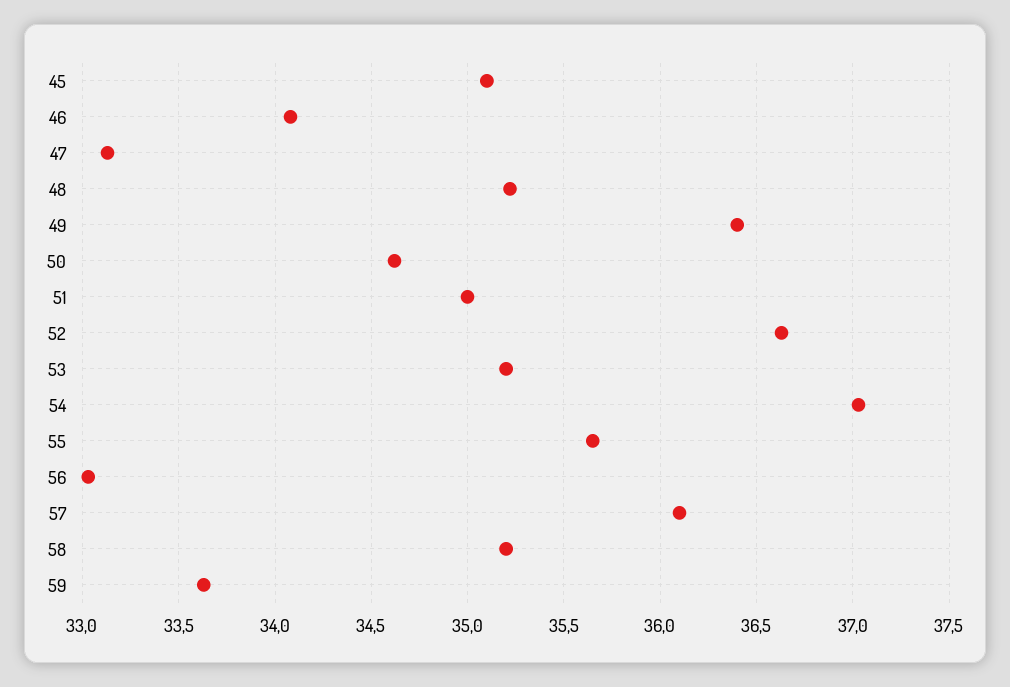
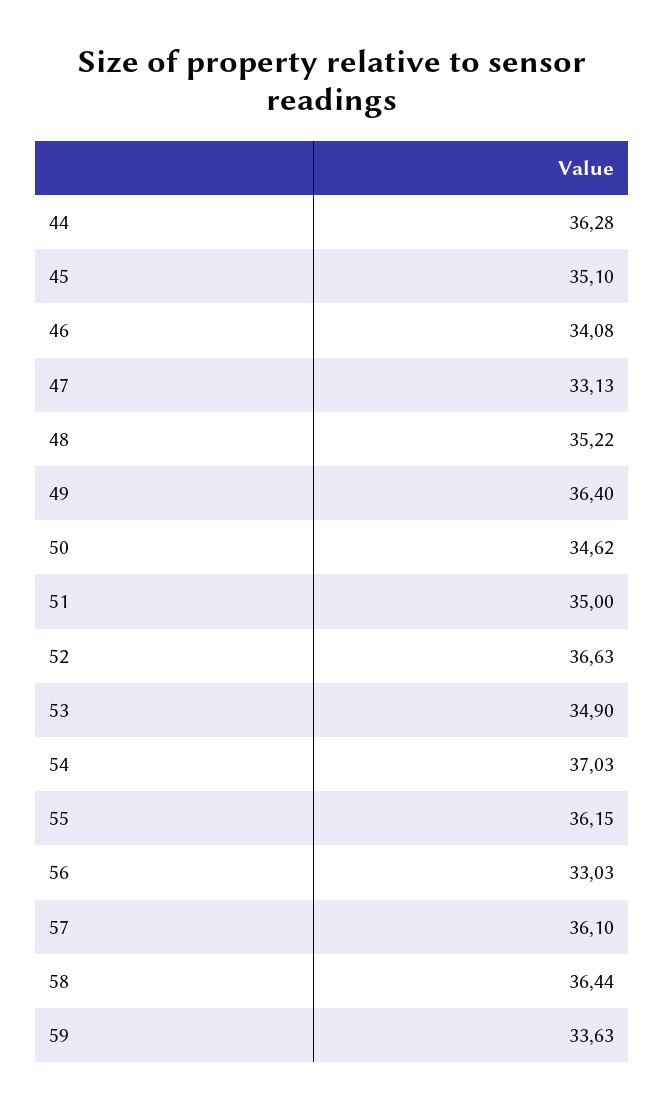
53: 35.2 -> 34.9
55: 35.65 -> 36.15
58: 35.2 -> 36.44
44: none -> 36.28

